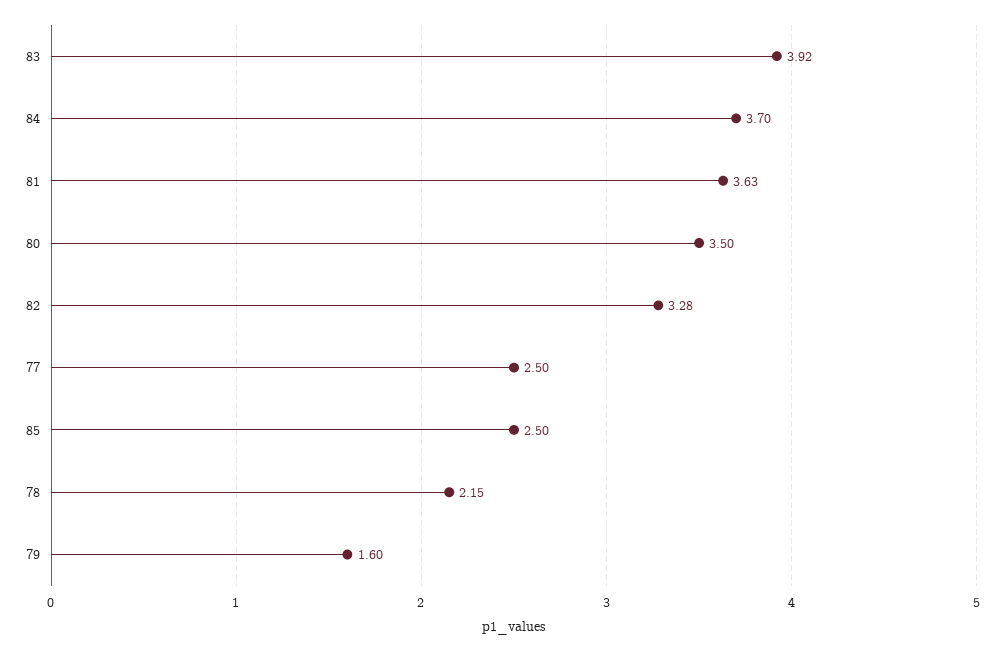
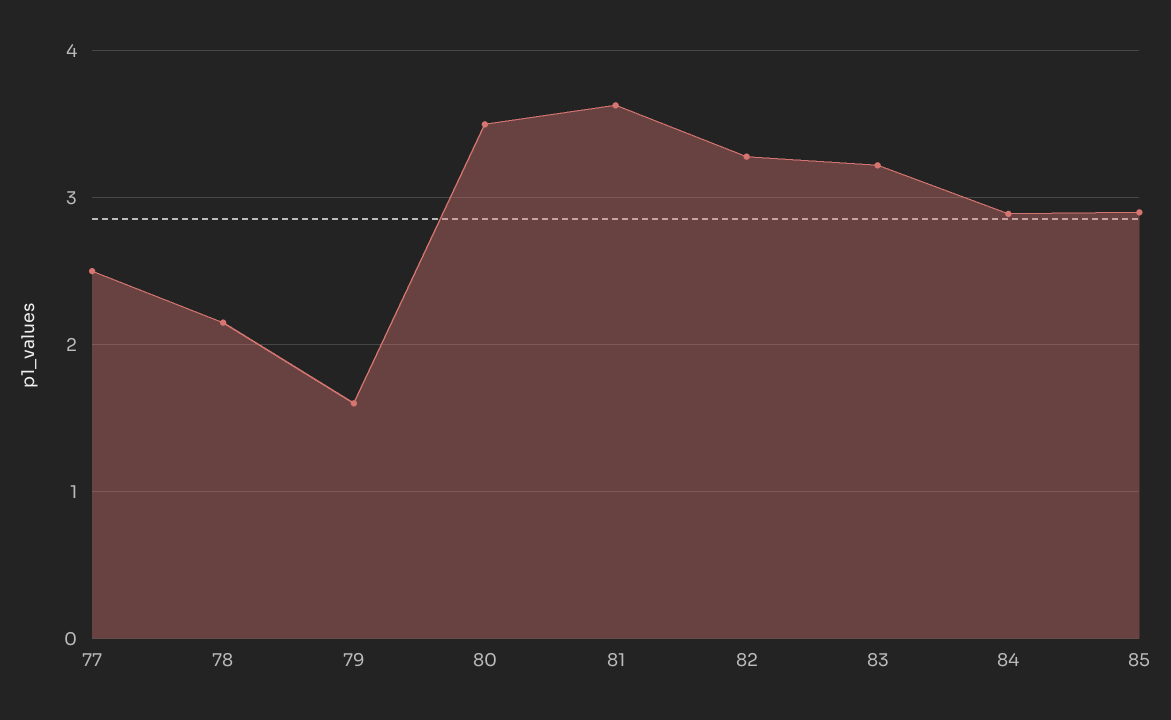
83: 3.92 -> 3.2
84: 3.7 -> 2.9
85: 2.5 -> 2.9

